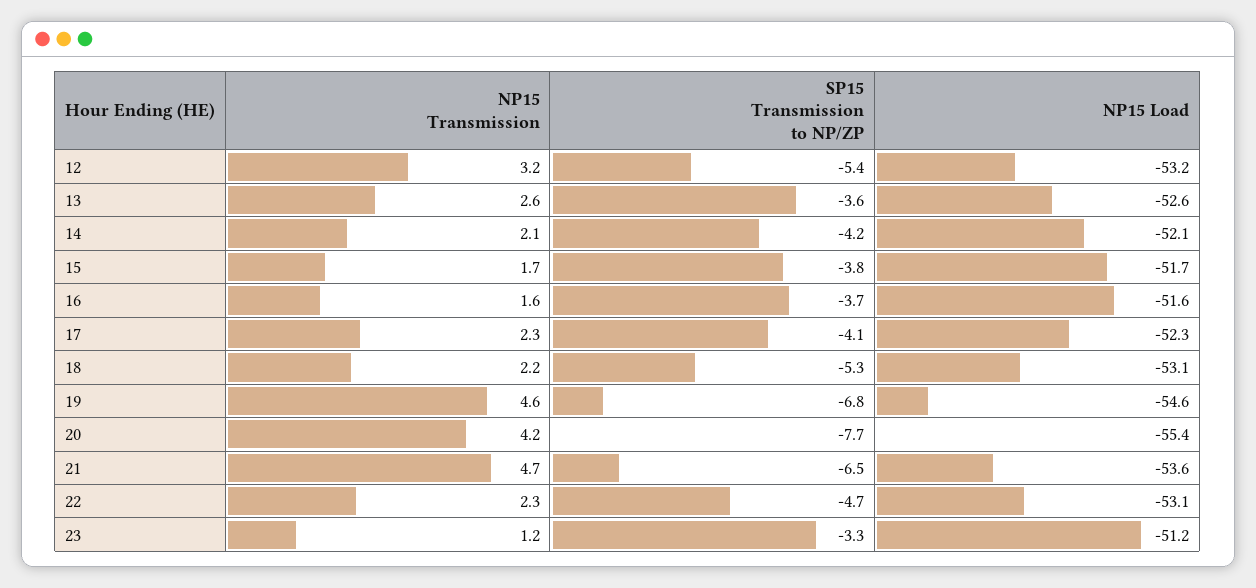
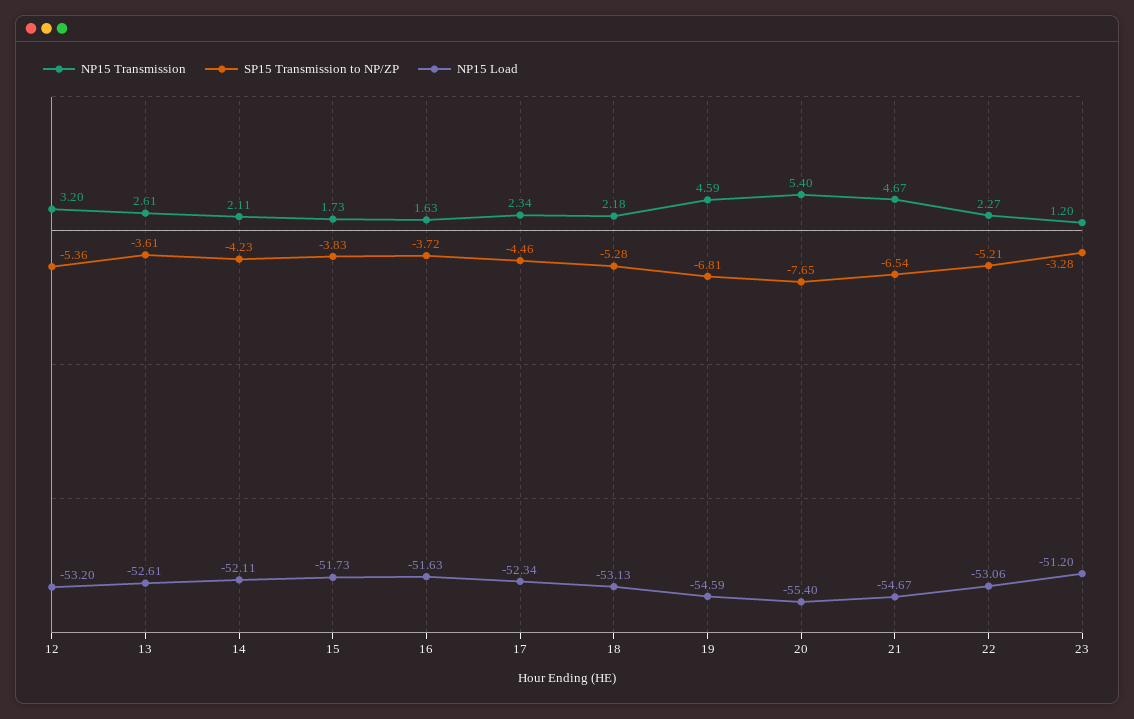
SP15 Transmission to NP/ZP, 17: -4.1 -> -4.46
NP15 Transmission, 20: 4.2 -> 5.4
NP15 Load, 21: -53.6 -> -54.67
SP15 Transmission to NP/ZP, 22: -4.7 -> -5.21

